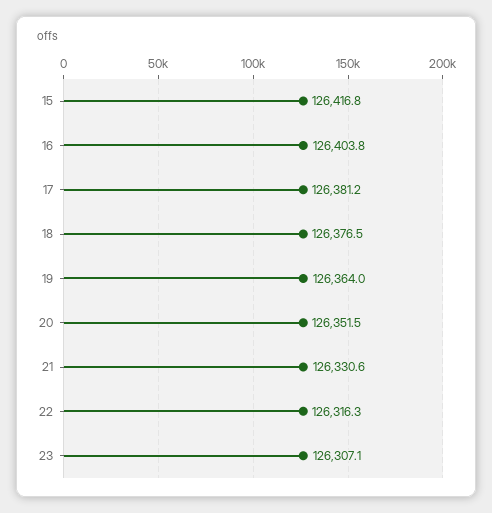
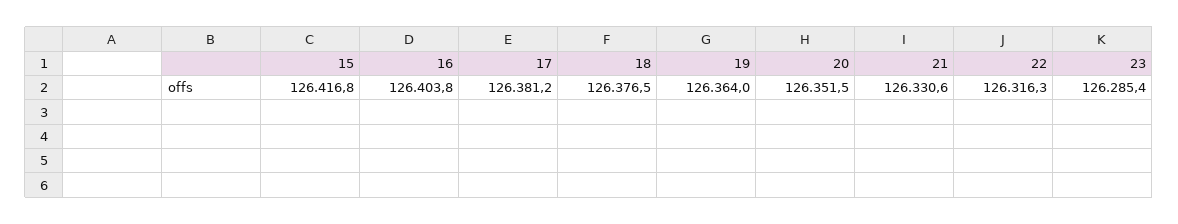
23: 126307.1 -> 126285.4

